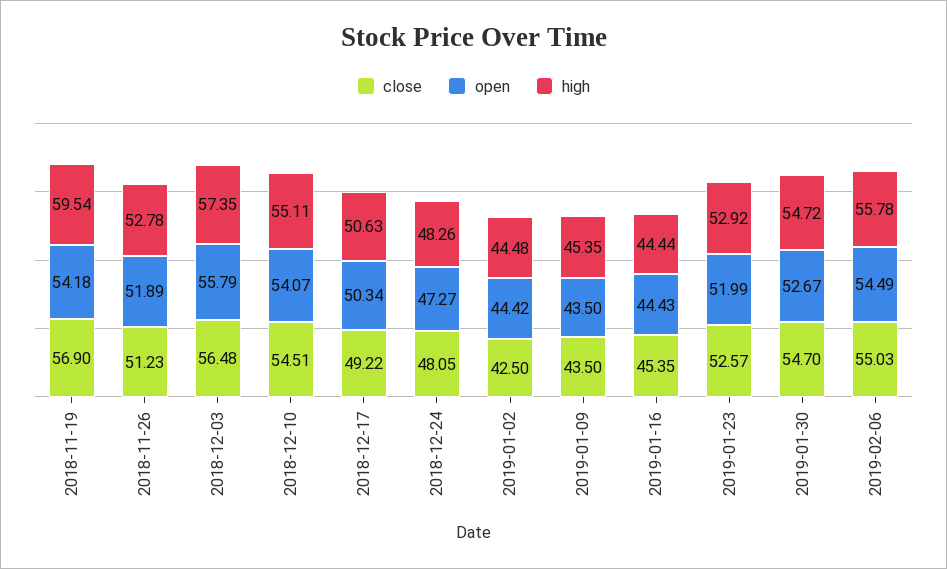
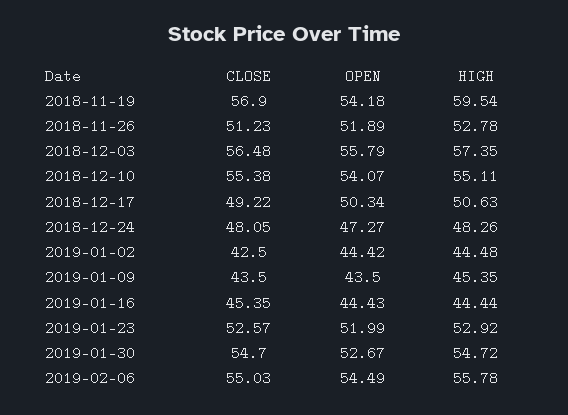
close, 2018-12-10: 54.51 -> 55.38

